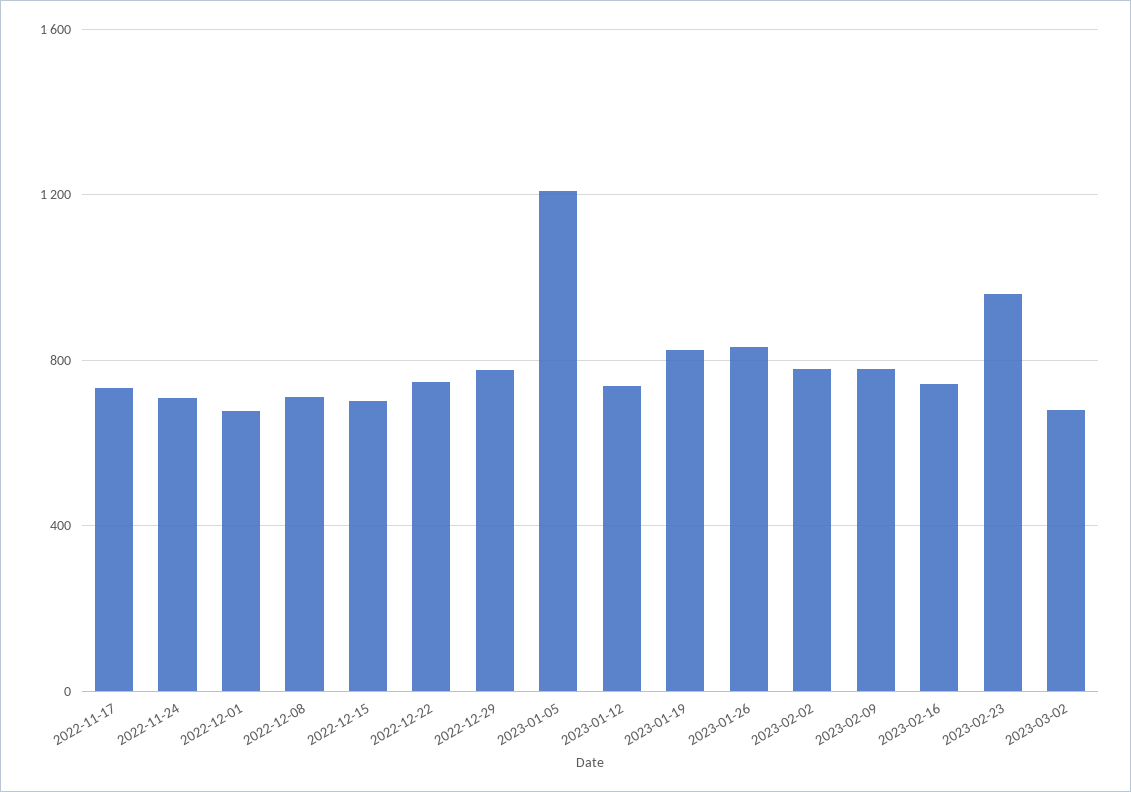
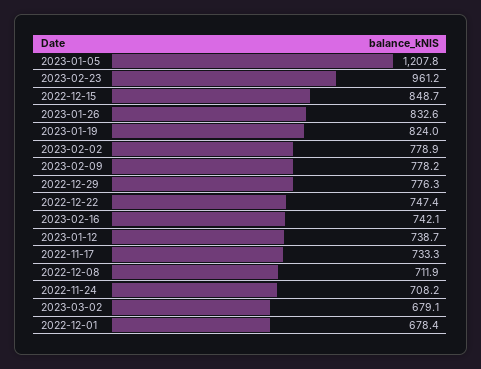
2022-12-15: 700 -> 848.7

